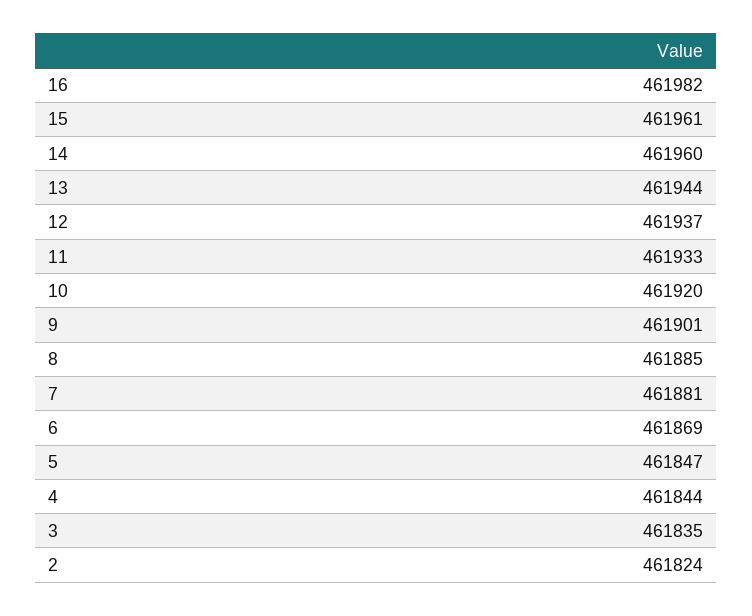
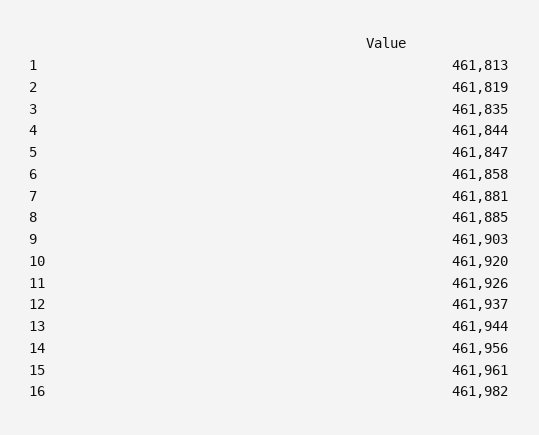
14: 461960 -> 461956
11: 461933 -> 461926
9: 461901 -> 461903
6: 461869 -> 461858
2: 461824 -> 461819
1: none -> 461813

